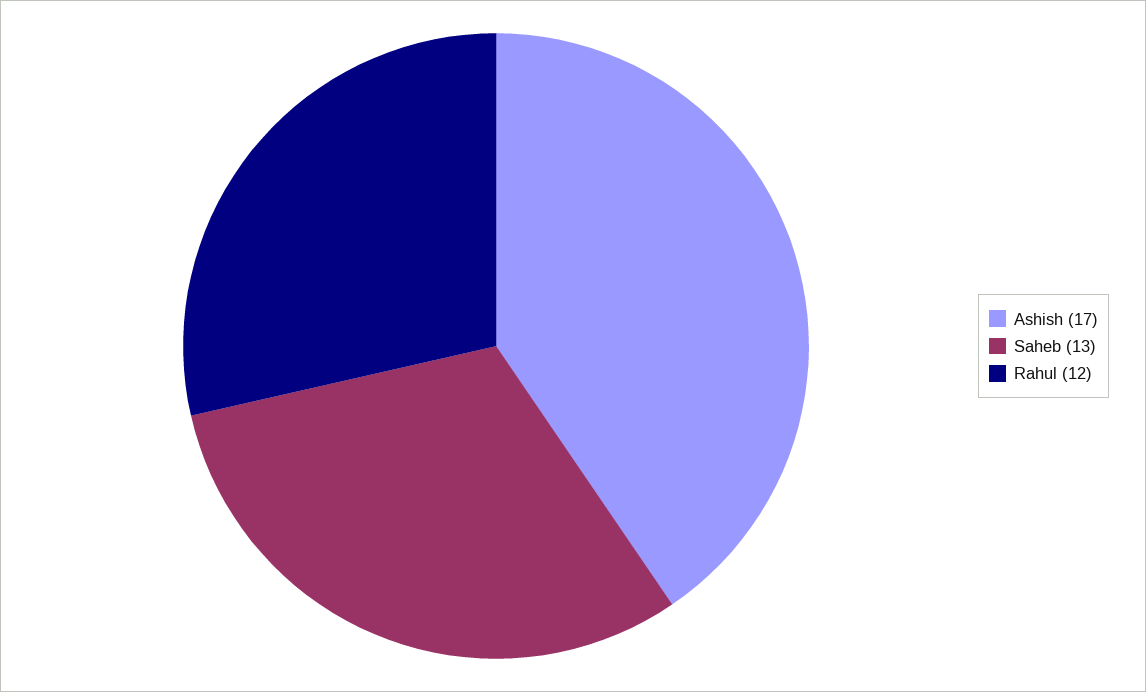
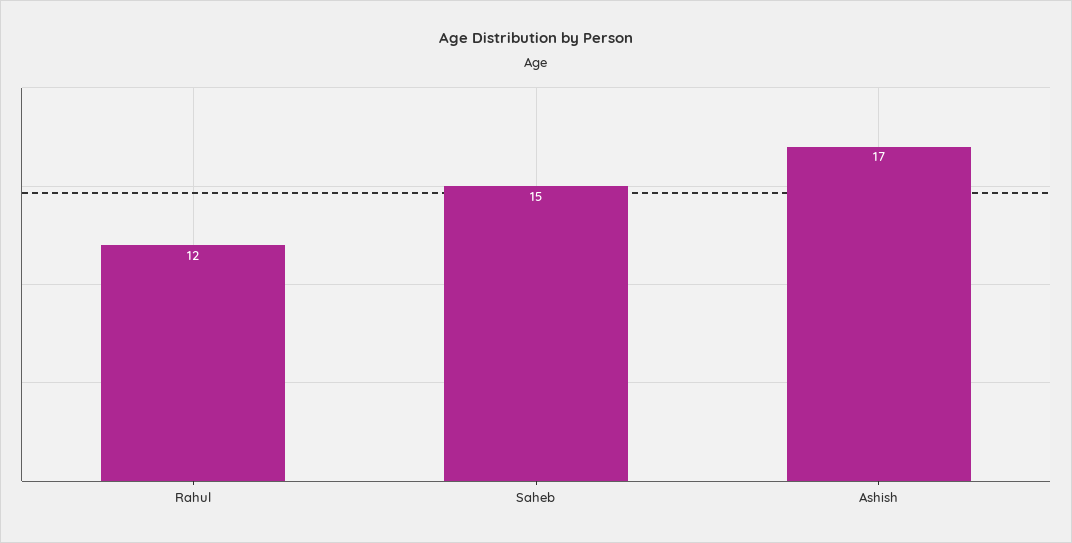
Saheb: 13 -> 15

